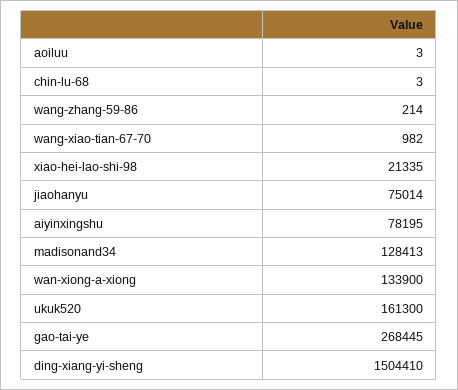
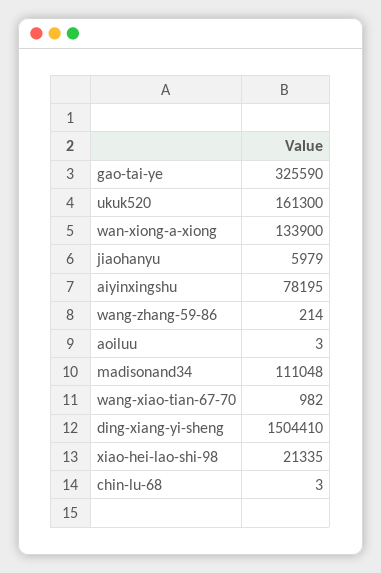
jiaohanyu: 75014 -> 5979
madisonand34: 128413 -> 111048
gao-tai-ye: 268445 -> 325590

